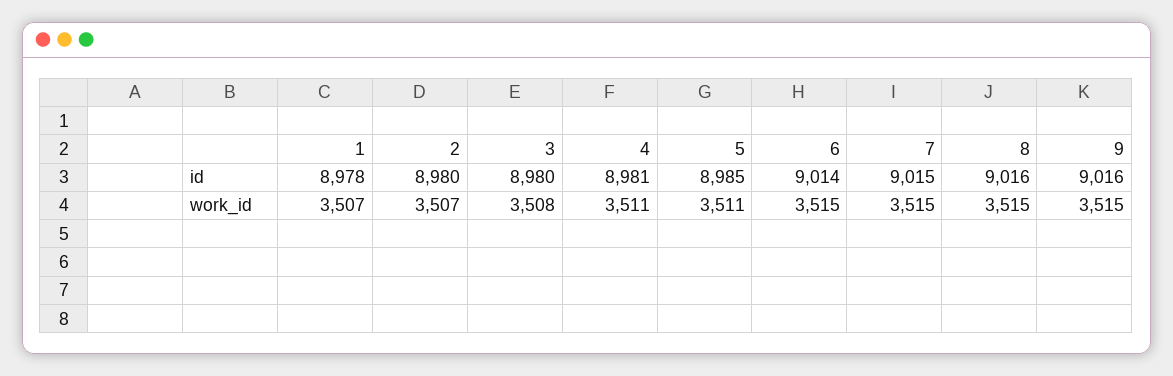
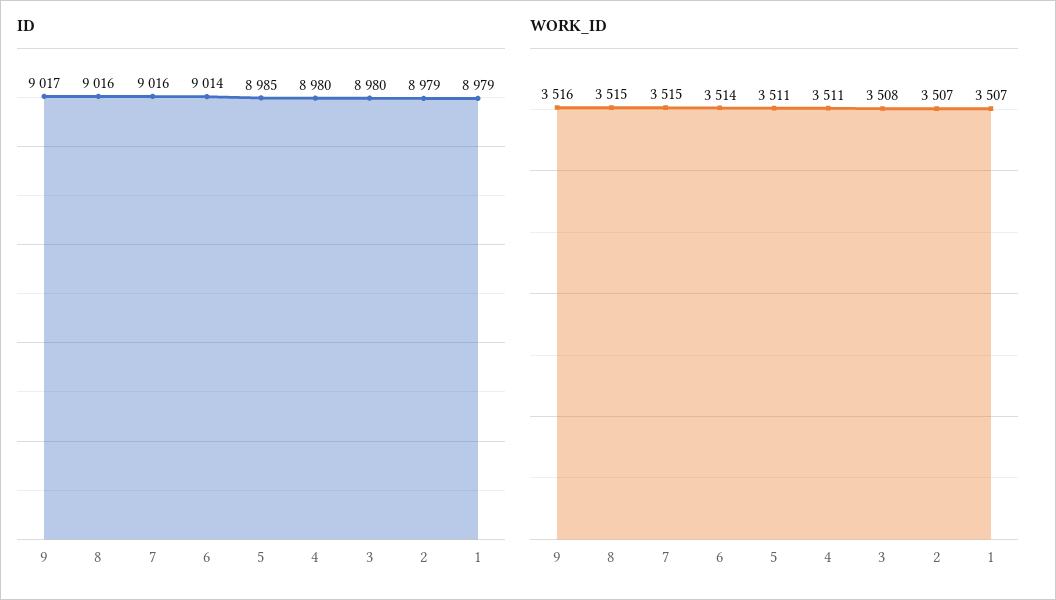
id, 1: 8978 -> 8979
id, 2: 8980 -> 8979
id, 4: 8981 -> 8980
id, 7: 9015 -> 9016
id, 9: 9016 -> 9017
work_id, 6: 3515 -> 3514
work_id, 9: 3515 -> 3516

